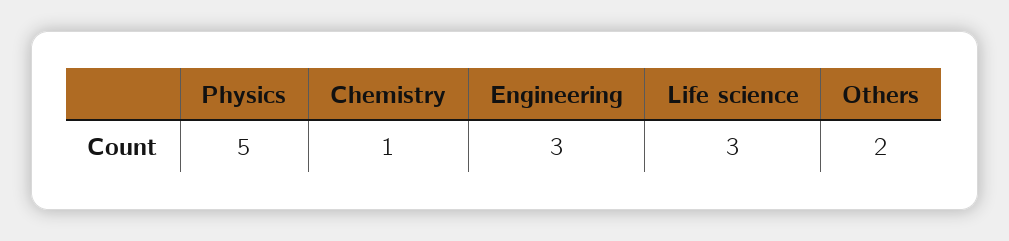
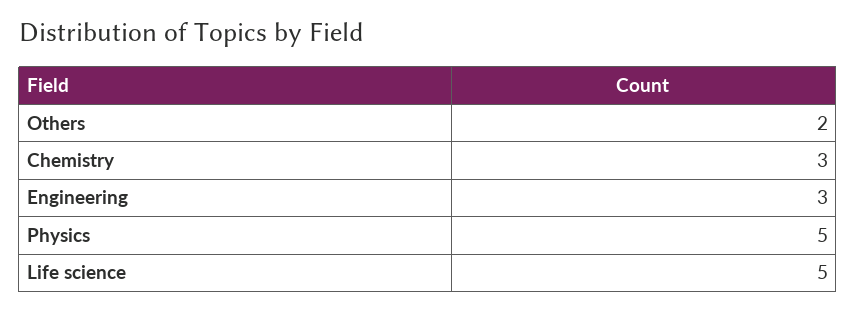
Chemistry: 1 -> 3
Life science: 3 -> 5

